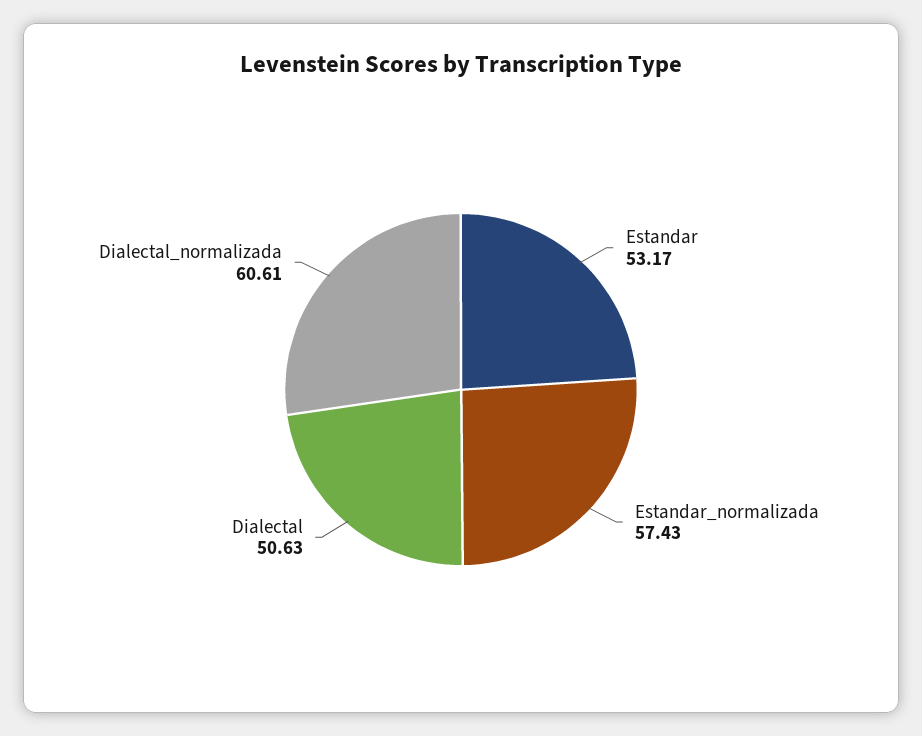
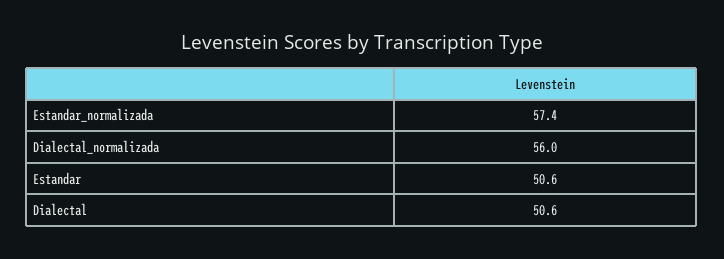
Estandar: 53.17 -> 50.6
Dialectal_normalizada: 60.61 -> 56

